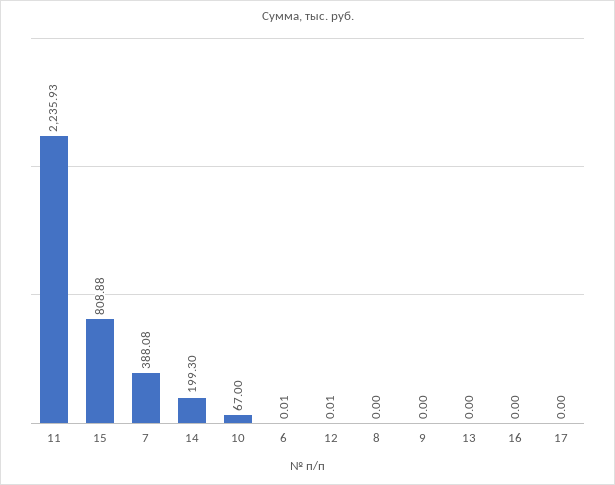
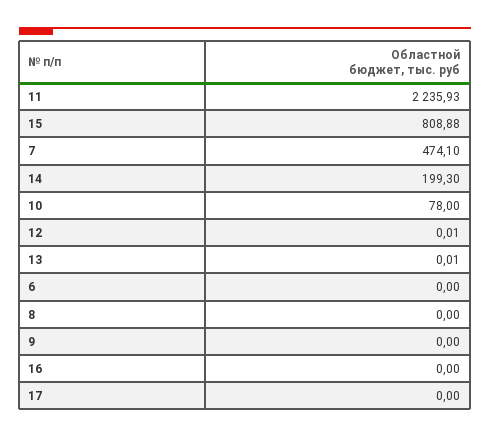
7: 388.08 -> 474.1
10: 67 -> 78
6: 0.01 -> 0
13: 0 -> 0.01

